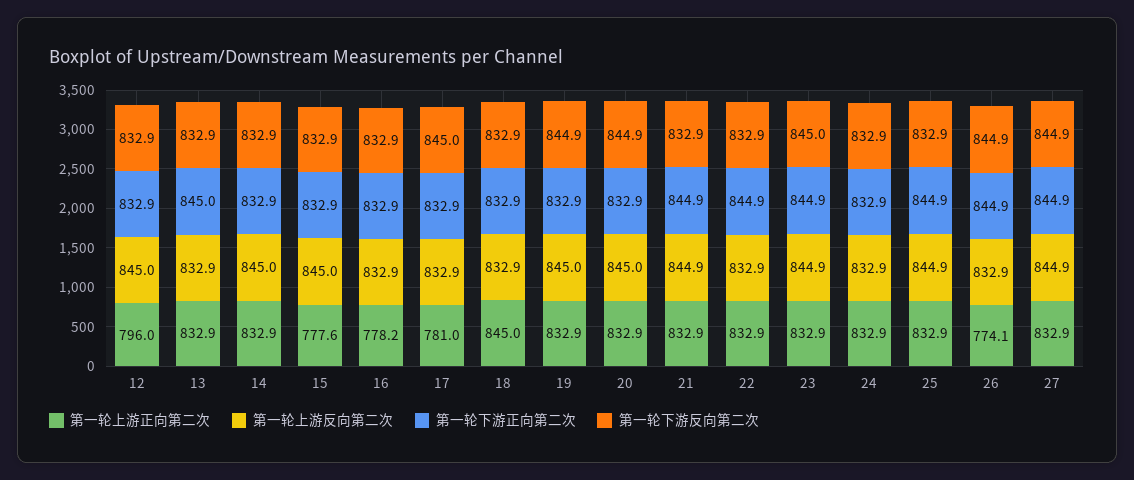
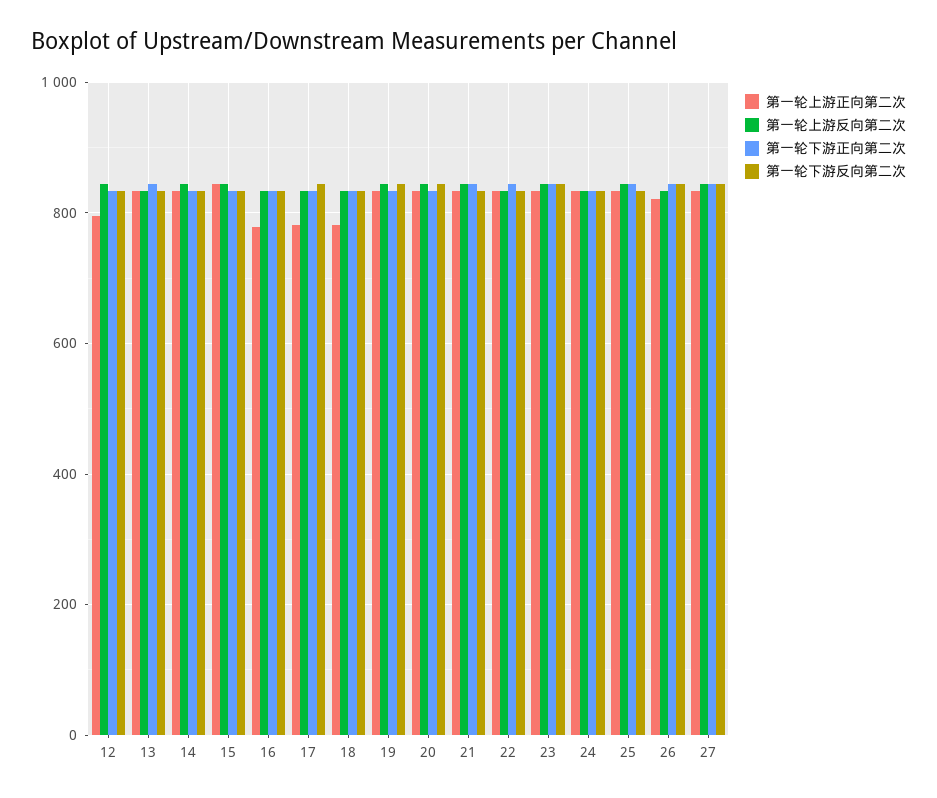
第一轮上游正向第二次, 15: 777.6 -> 840
第一轮上游正向第二次, 18: 845 -> 780
第一轮上游正向第二次, 26: 774.1 -> 820

